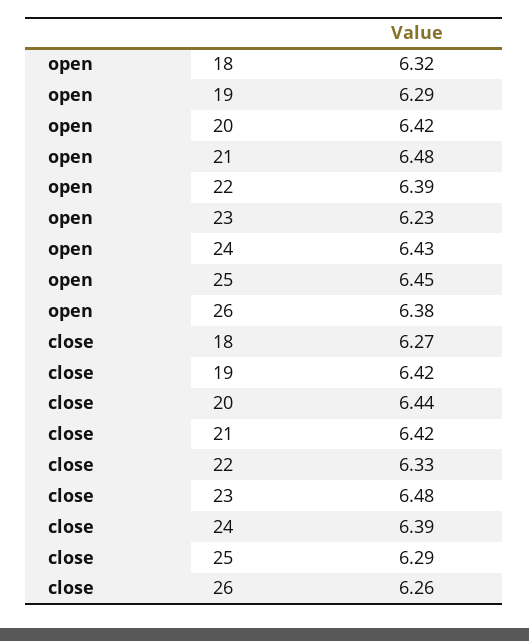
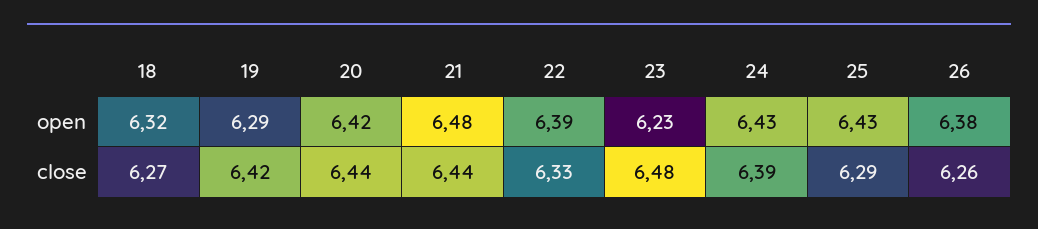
open, 25: 6.45 -> 6.43
close, 21: 6.42 -> 6.44

